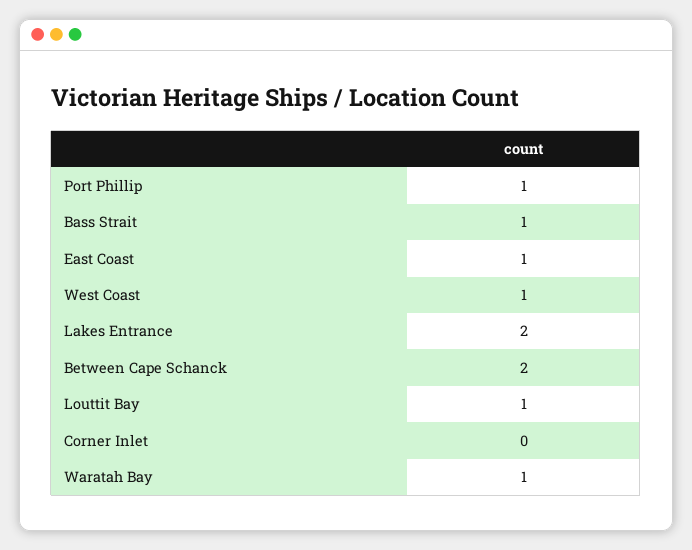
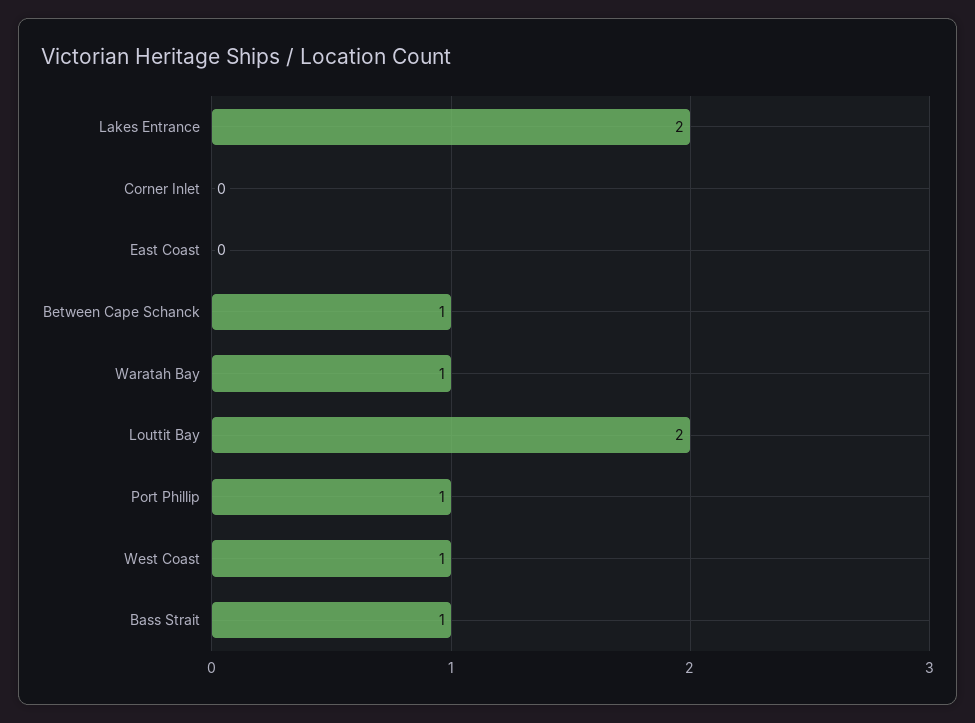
East Coast: 1 -> 0
Between Cape Schanck: 2 -> 1
Louttit Bay: 1 -> 2

